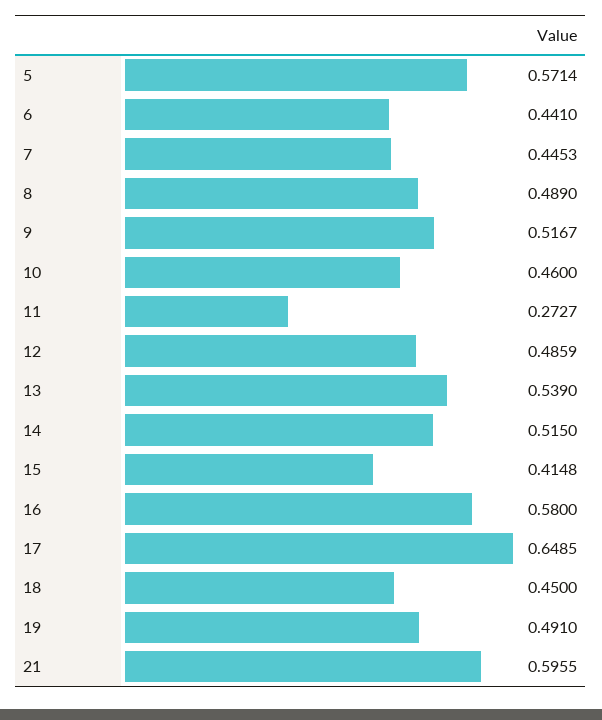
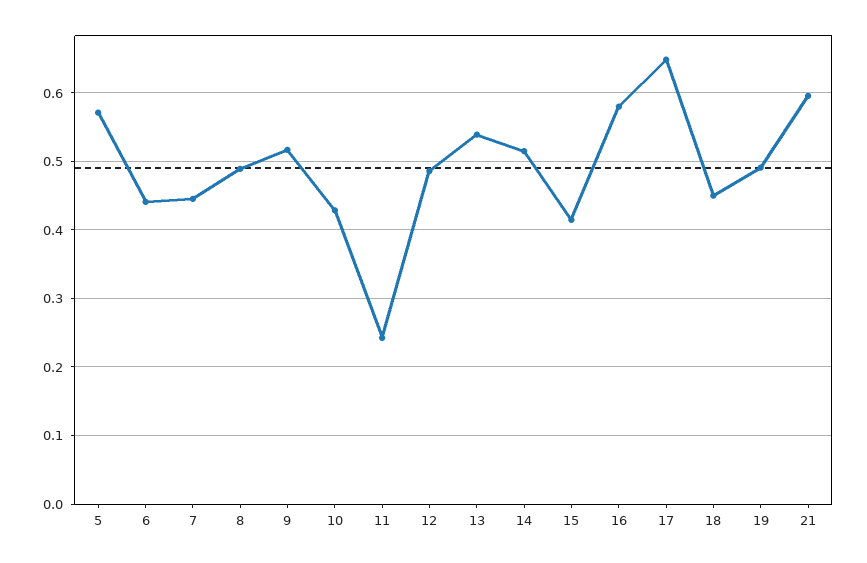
10: 0.46 -> 0.43
11: 0.2727 -> 0.24

